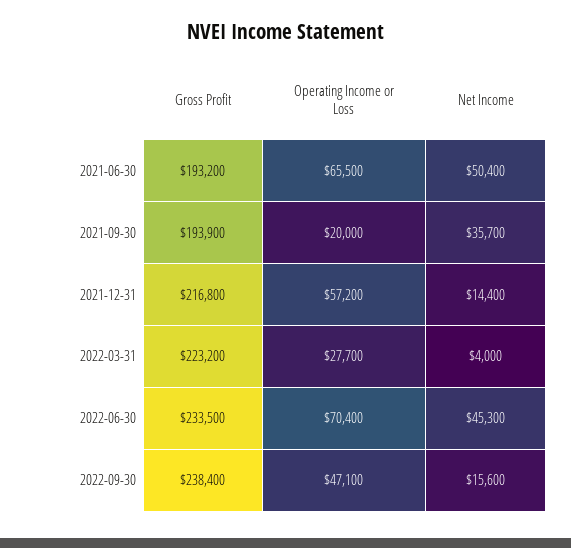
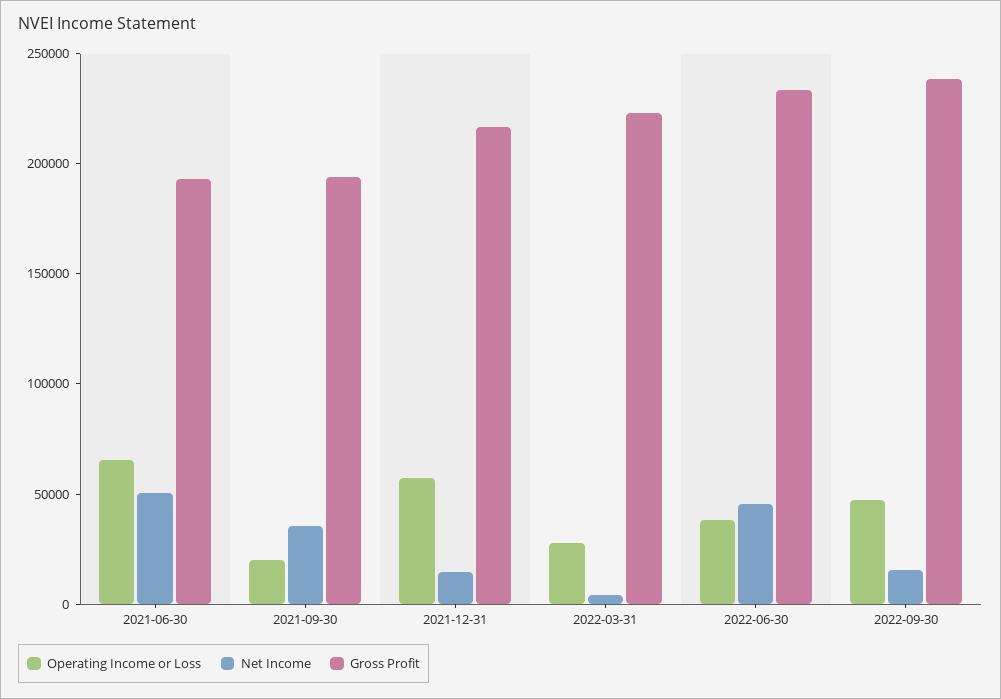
Operating Income or Loss, 2022-06-30: 70400 -> 40000

